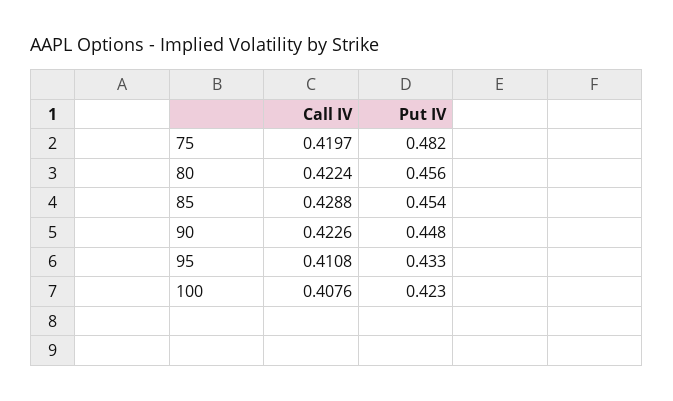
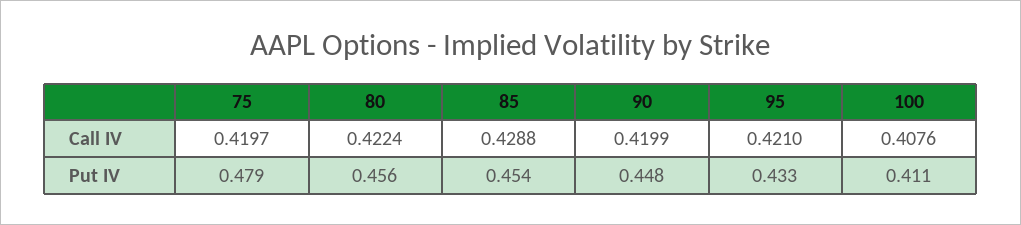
Put IV, 75: 0.482 -> 0.479
Call IV, 90: 0.4226 -> 0.4199
Call IV, 95: 0.4108 -> 0.421
Put IV, 100: 0.423 -> 0.411

